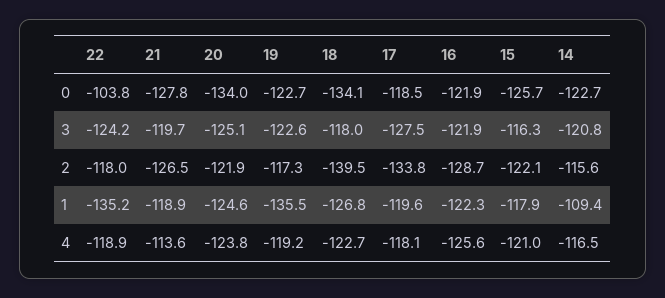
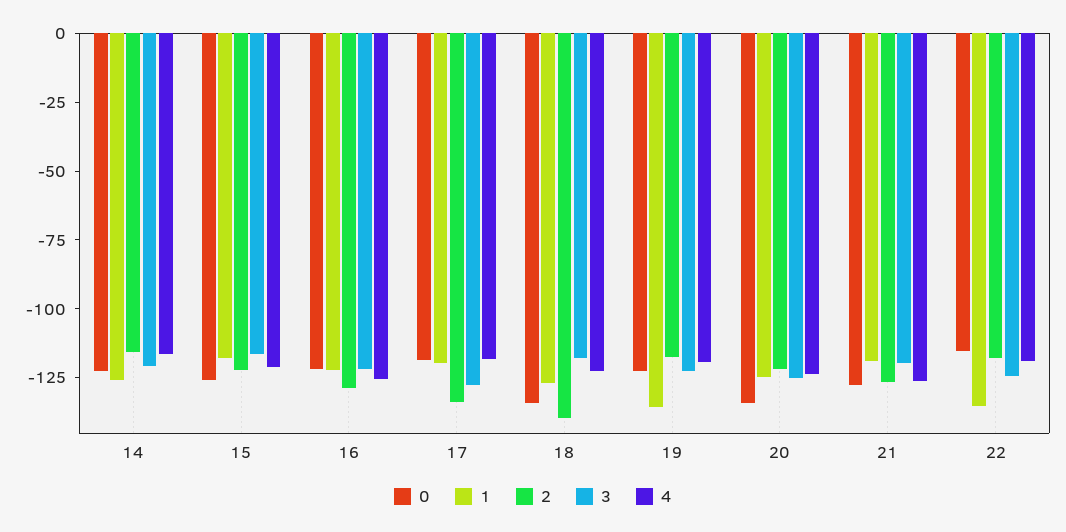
0, 22: -103.8 -> -115
1, 14: -109.4 -> -125
4, 21: -113.6 -> -125

